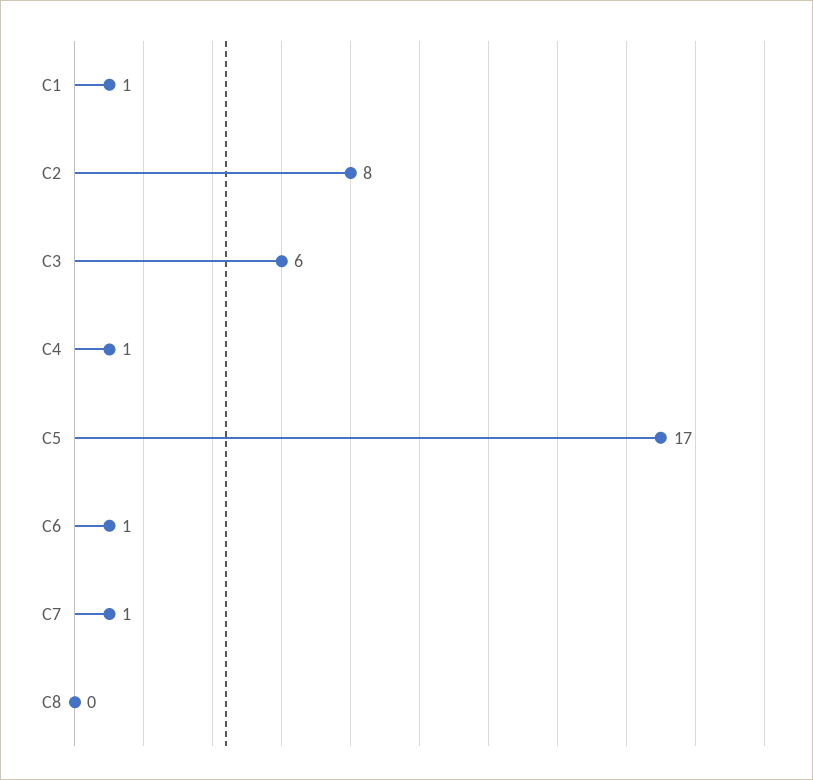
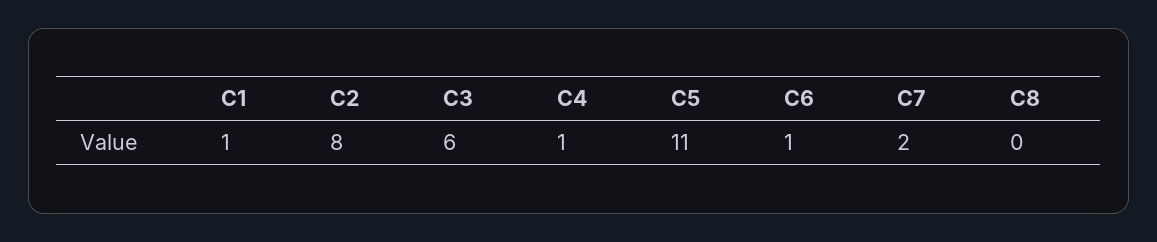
C5: 17 -> 11
C7: 1 -> 2

